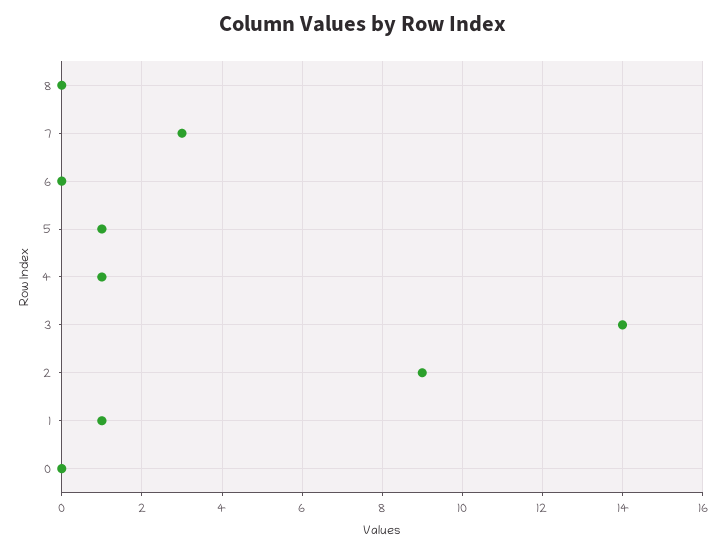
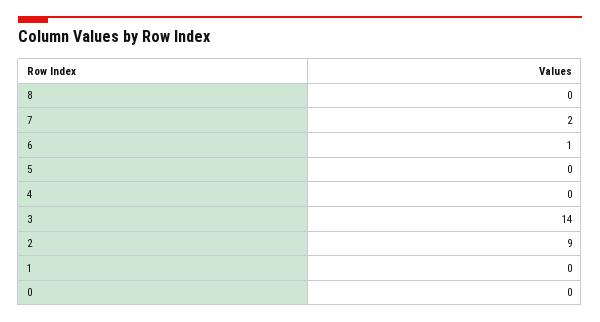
7: 3 -> 2
6: 0 -> 1
5: 1 -> 0
4: 1 -> 0
1: 1 -> 0

